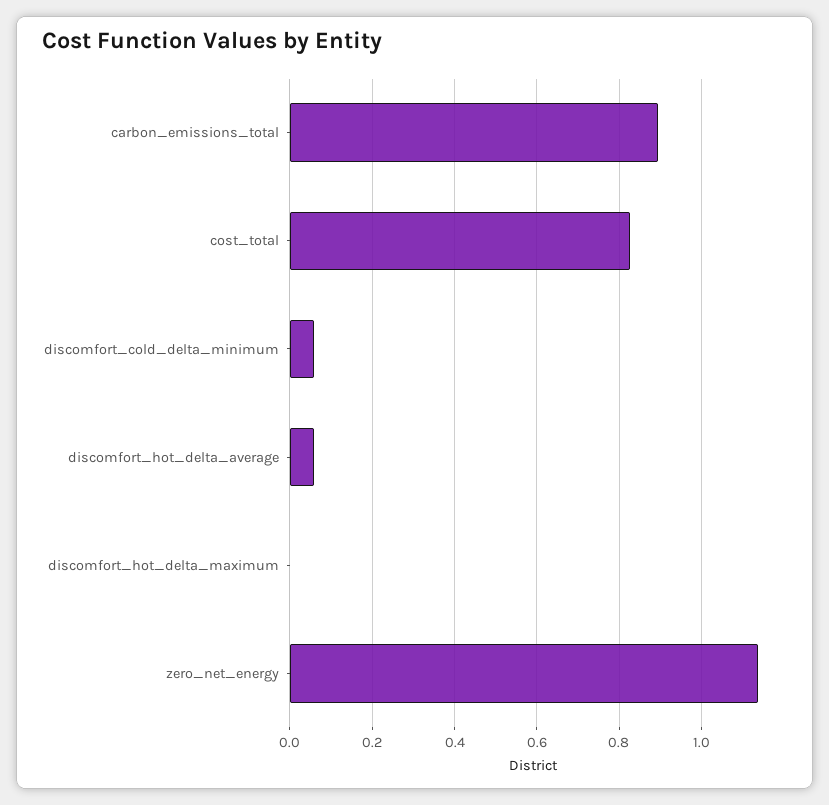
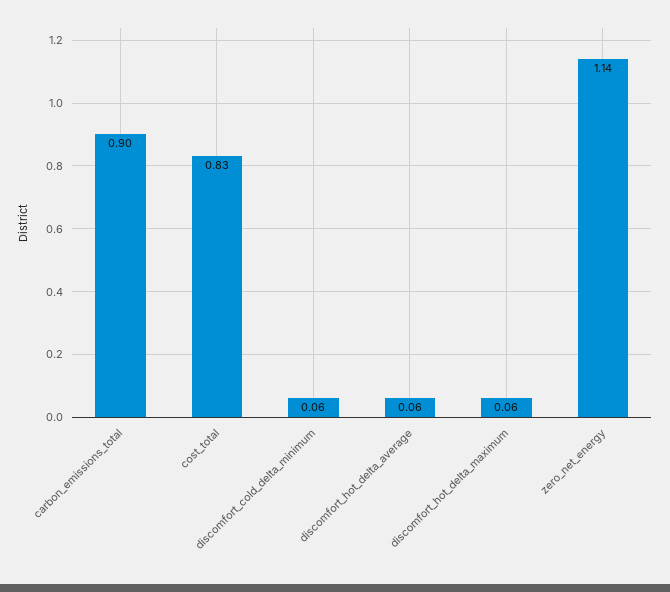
discomfort_hot_delta_maximum: 0 -> 0.06

